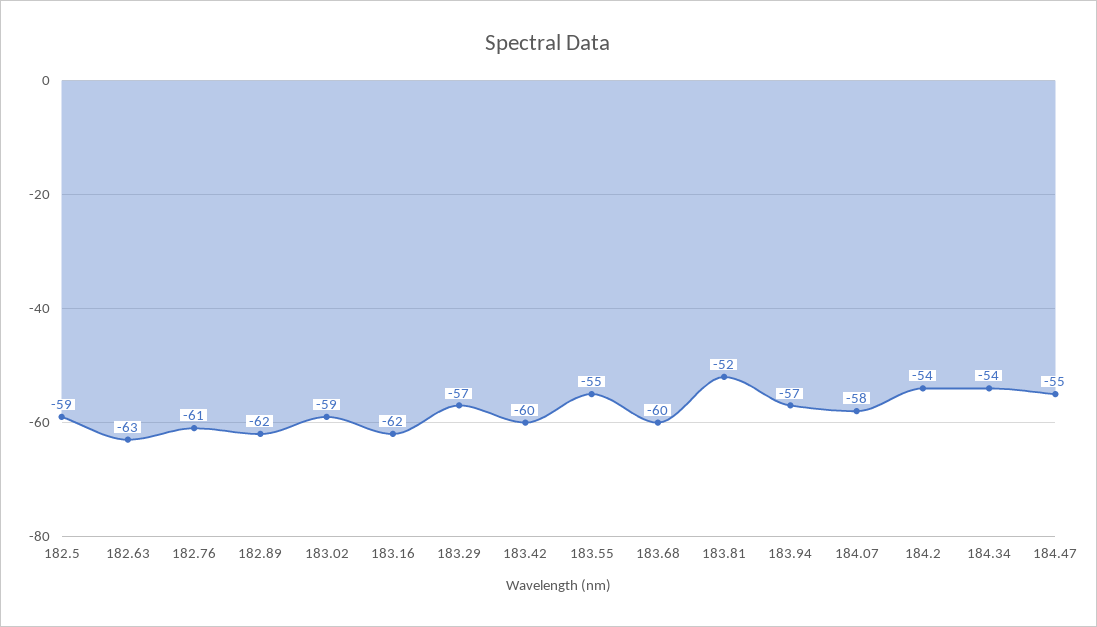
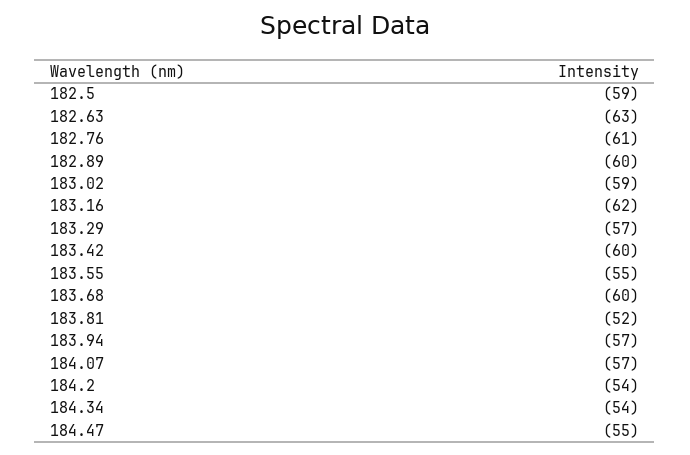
182.89: -62 -> -60
184.07: -58 -> -57

